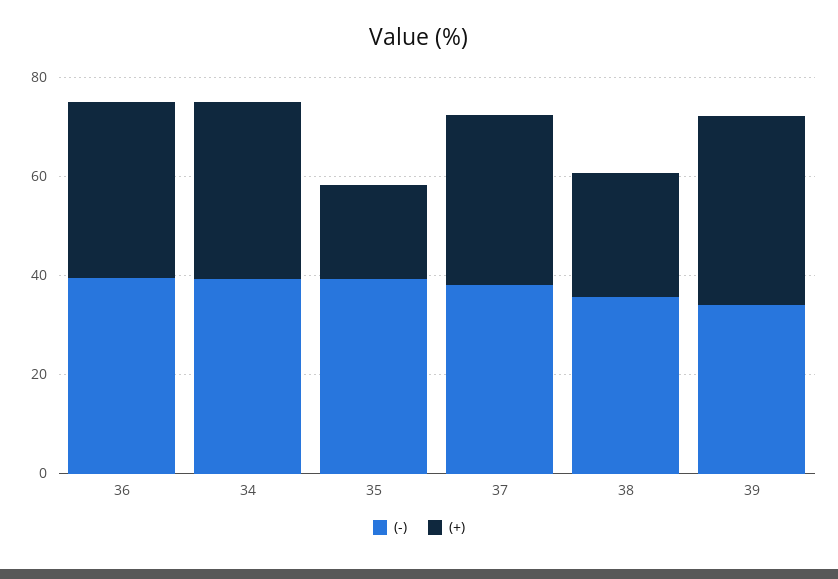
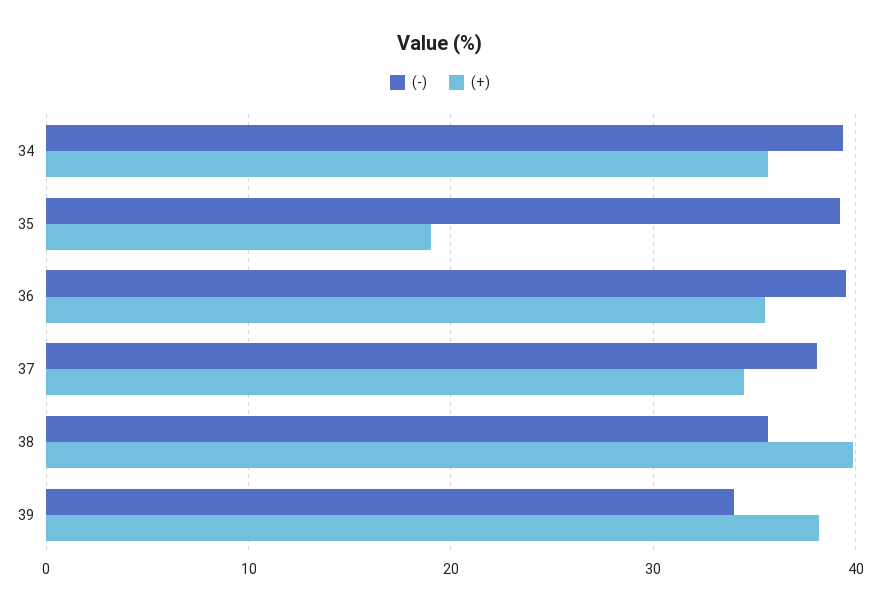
(+), 38: 25 -> 40

